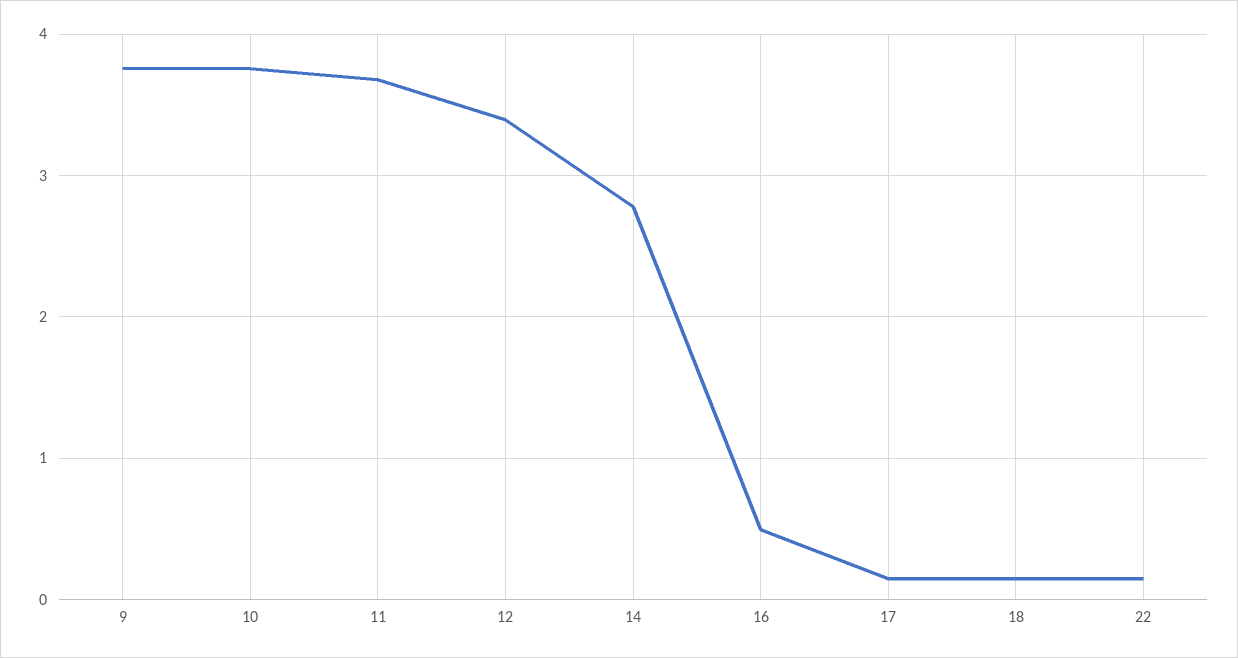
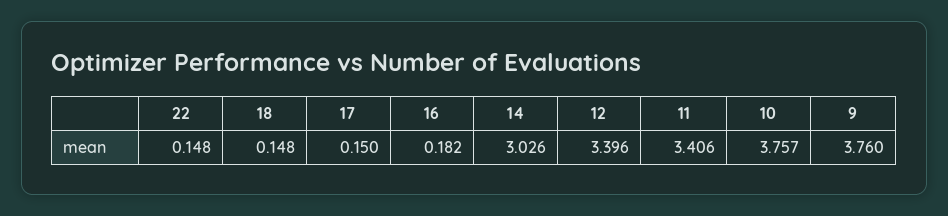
11: 3.7 -> 3.406
14: 2.8 -> 3.026
16: 0.5 -> 0.182

